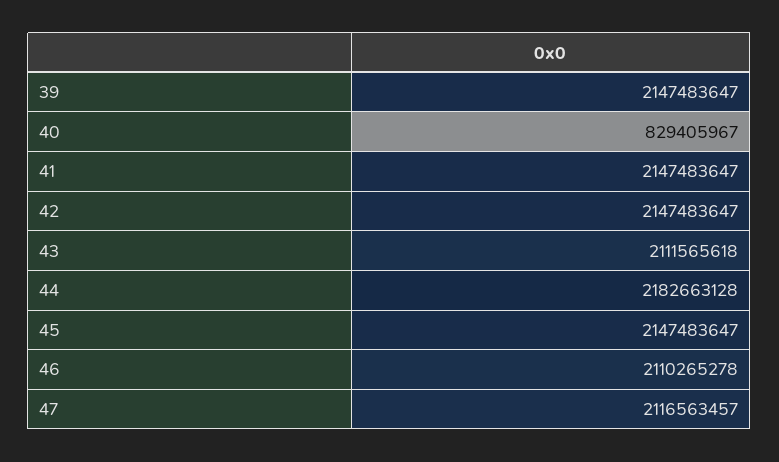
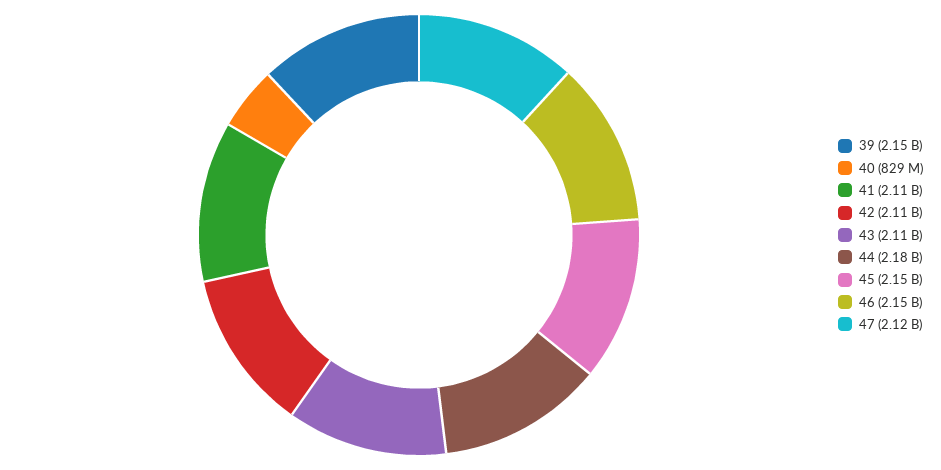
41: 2147483647 -> 2110000000
42: 2147483647 -> 2110000000
46: 2110265278 -> 2150000000

